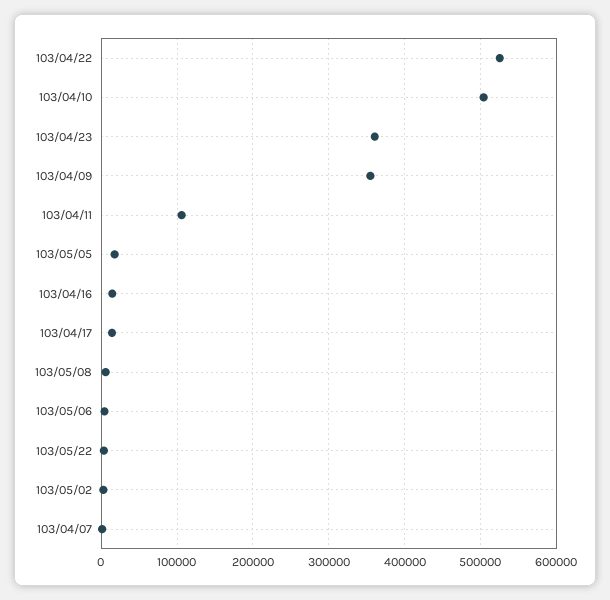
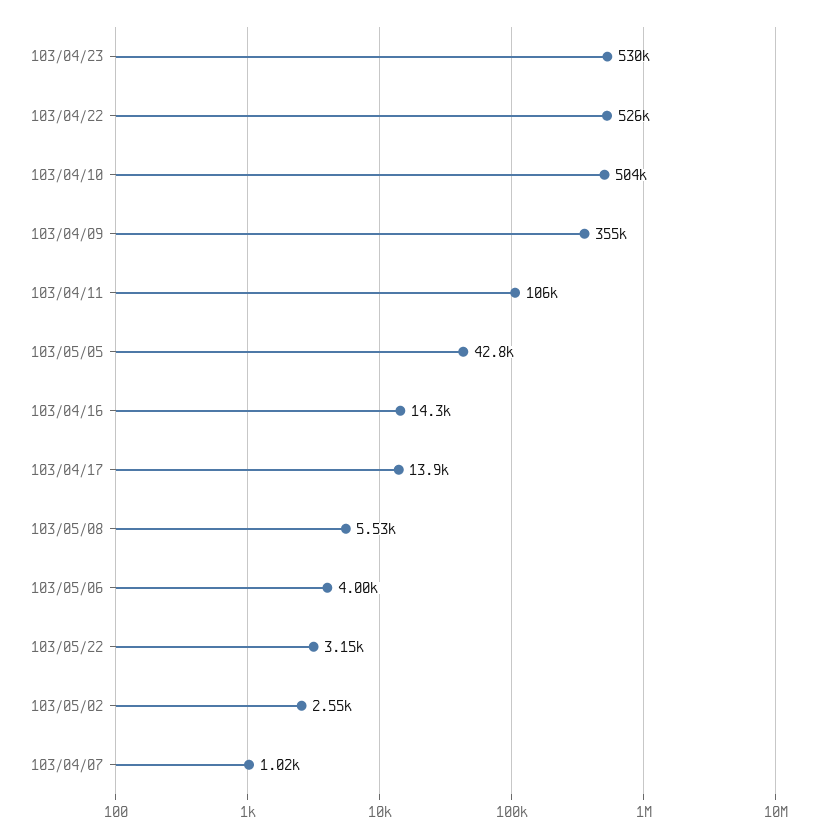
103/04/23: 360000 -> 530000
103/05/05: 20000 -> 42800

